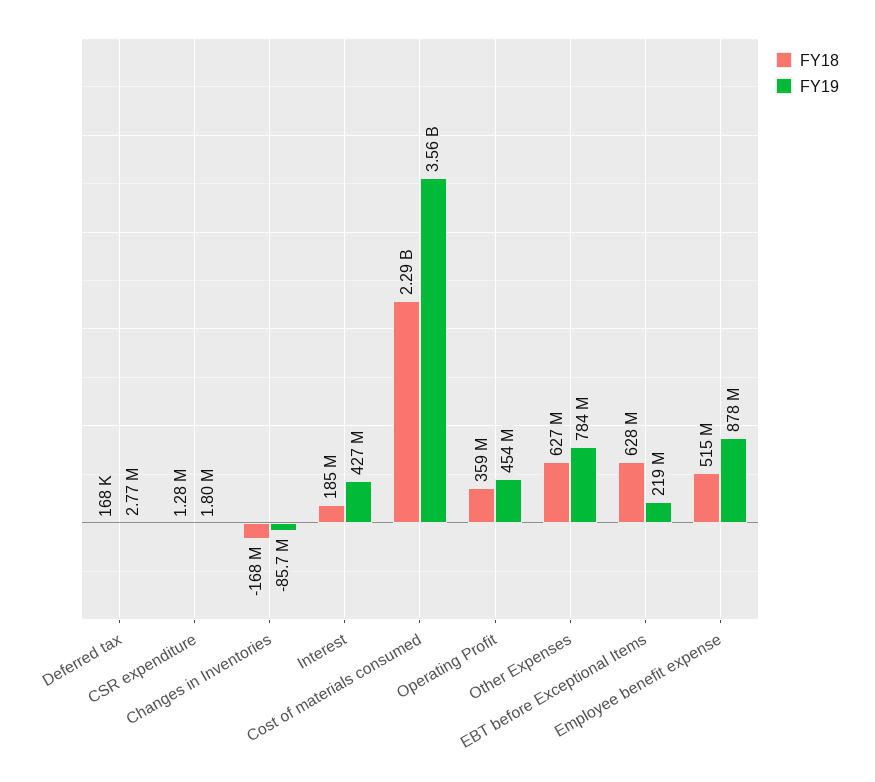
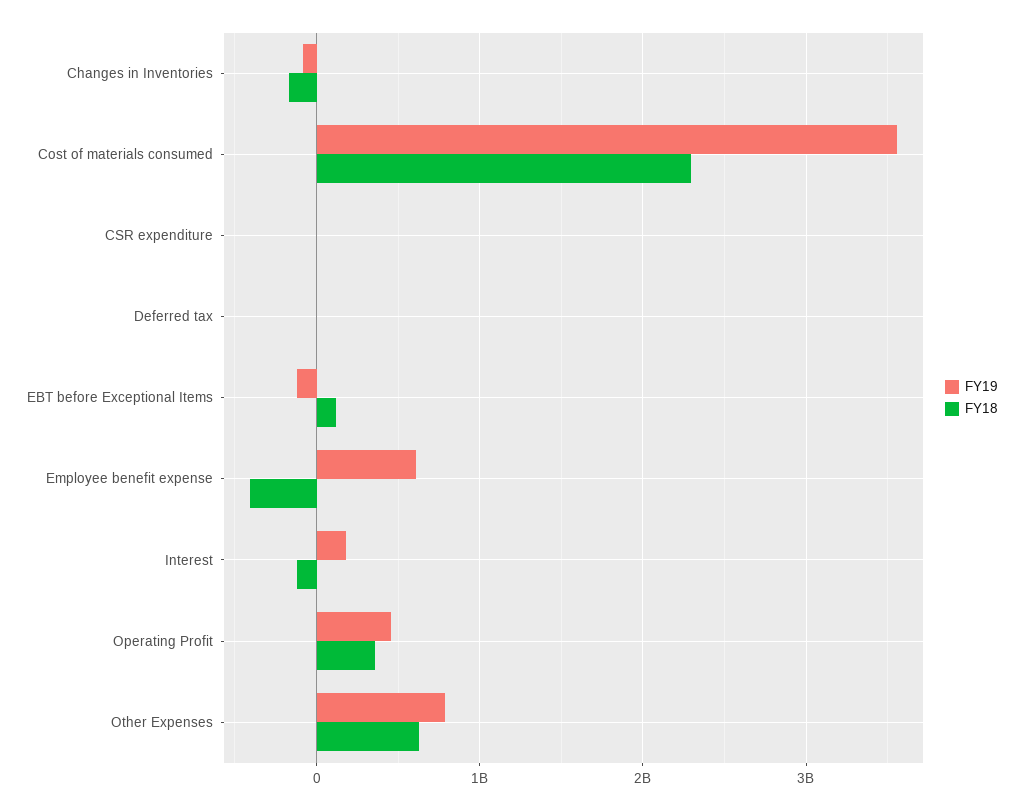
FY18, Interest: 185000000 -> -100000000
FY19, Interest: 427000000 -> 200000000
FY18, EBT before Exceptional Items: 628000000 -> 100000000
FY19, EBT before Exceptional Items: 219000000 -> -100000000
FY18, Employee benefit expense: 515000000 -> -400000000
FY19, Employee benefit expense: 878000000 -> 600000000

